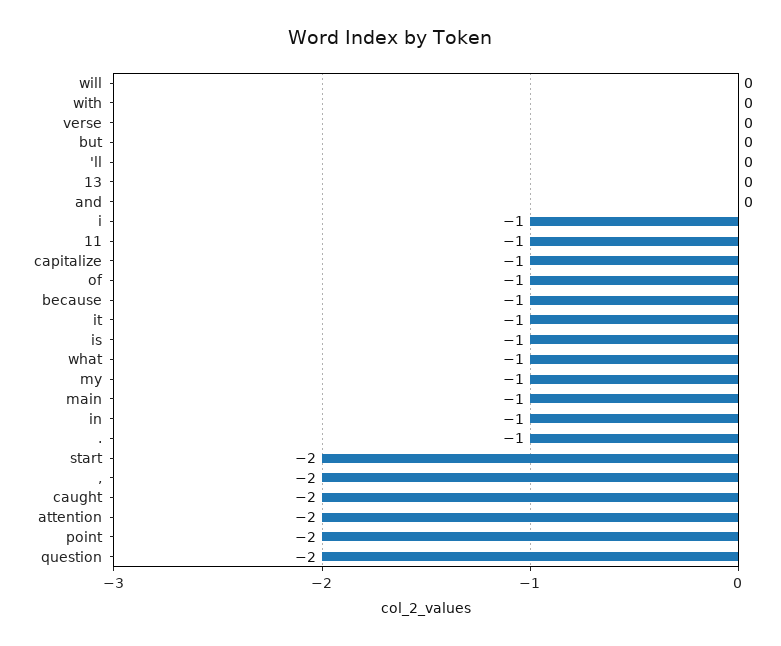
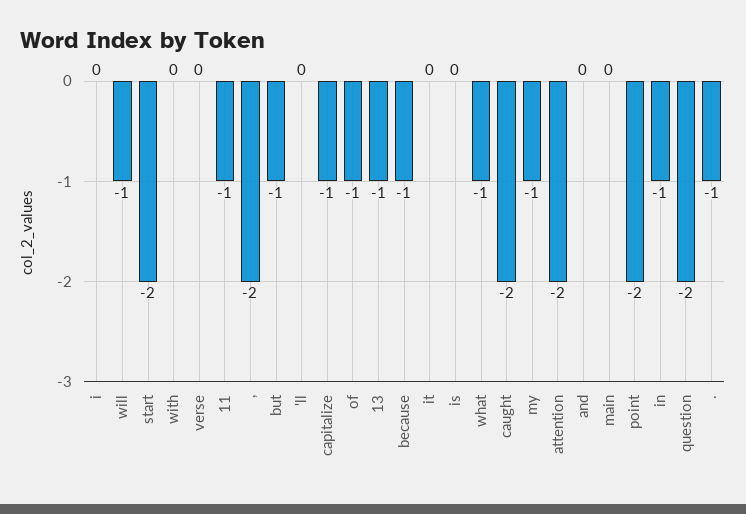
will: 0 -> -1
but: 0 -> -1
13: 0 -> -1
i: -1 -> 0
it: -1 -> 0
is: -1 -> 0
main: -1 -> 0

